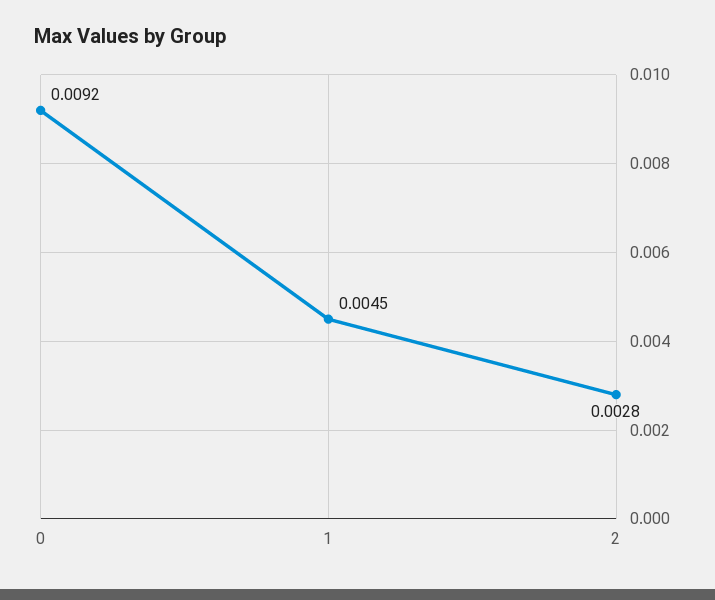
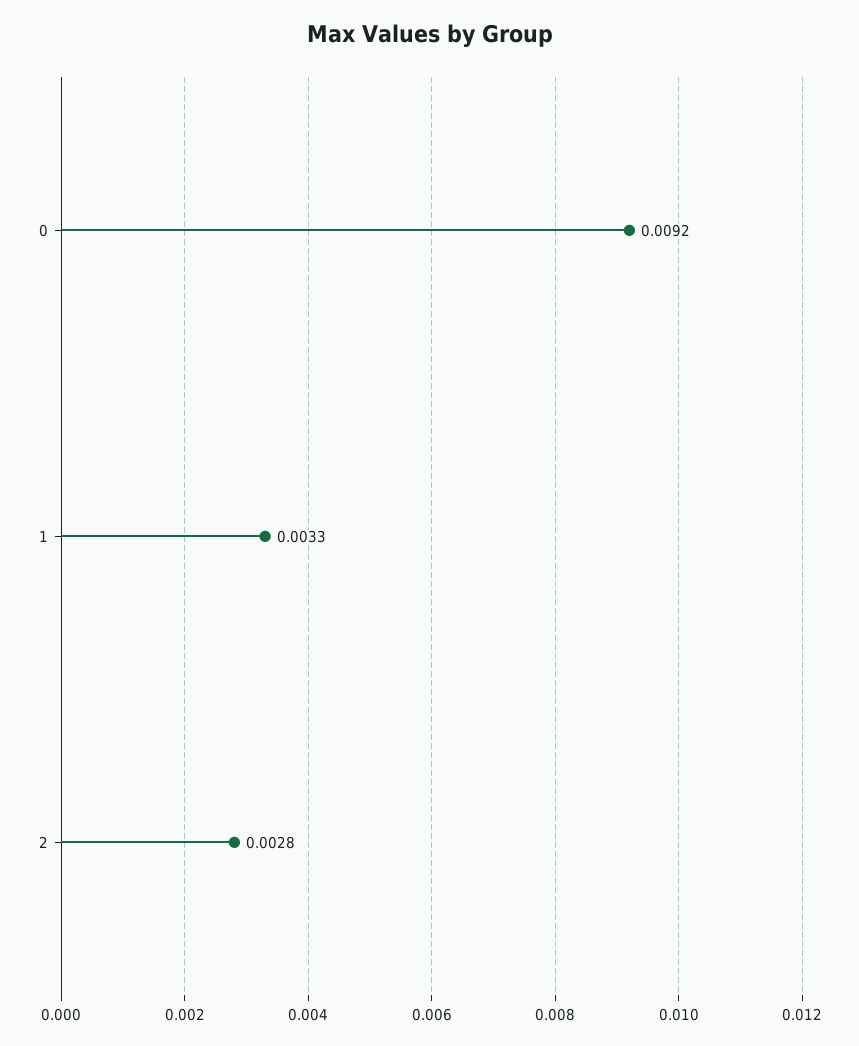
1: 0.0045 -> 0.0033

